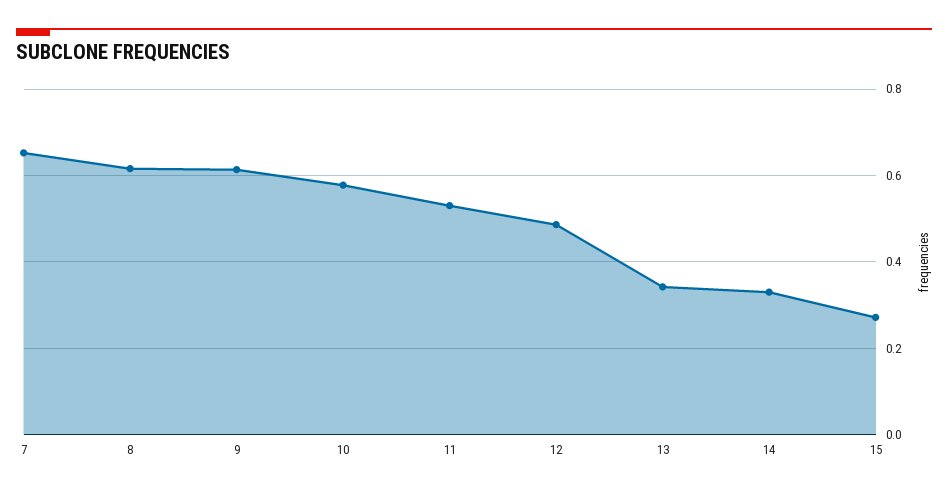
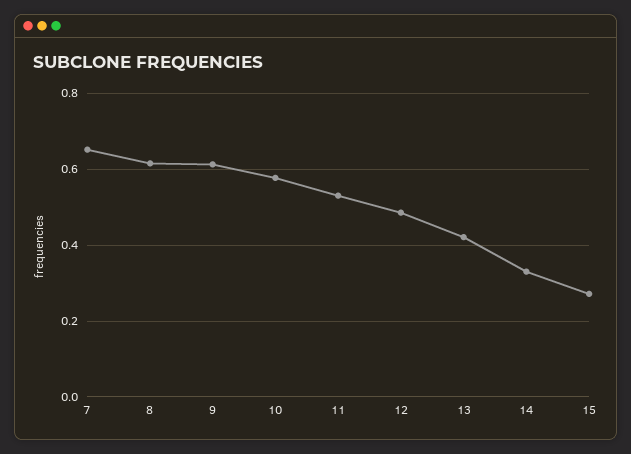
13: 0.34 -> 0.42

